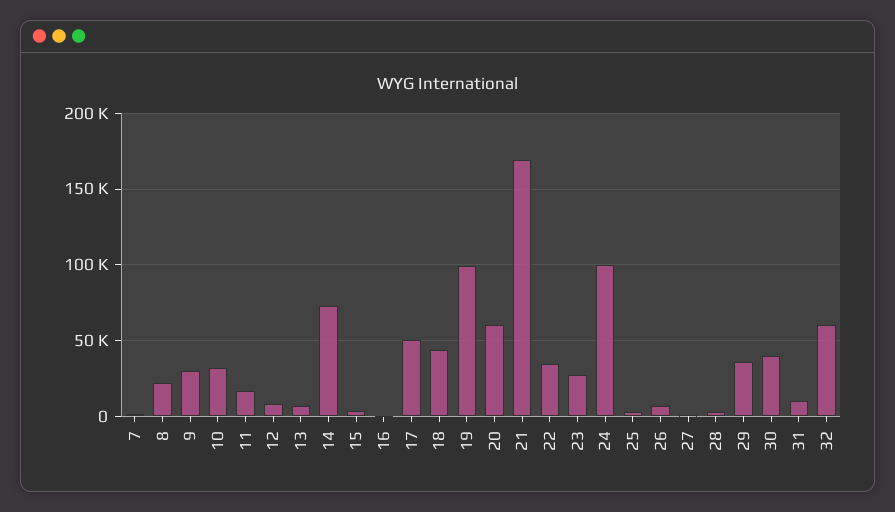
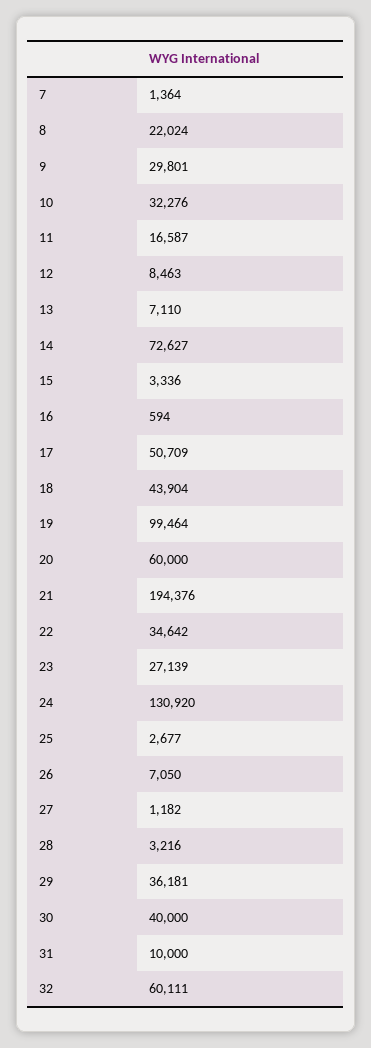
21: 170000 -> 194376
24: 100000 -> 130920

